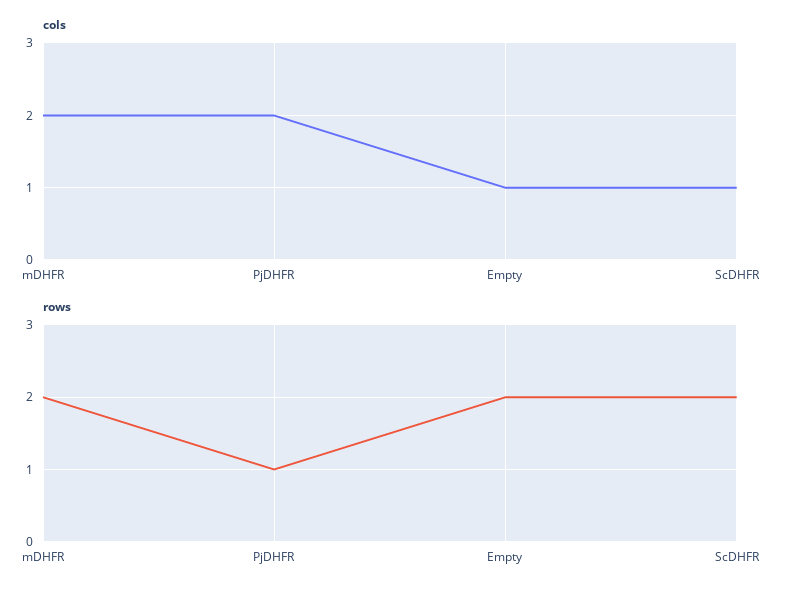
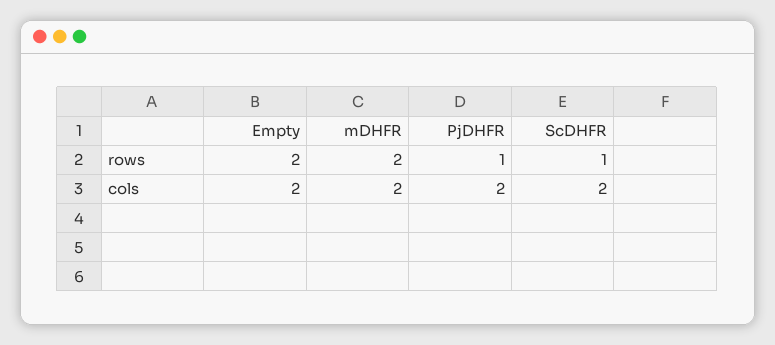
cols, Empty: 1 -> 2
cols, ScDHFR: 1 -> 2
rows, ScDHFR: 2 -> 1

